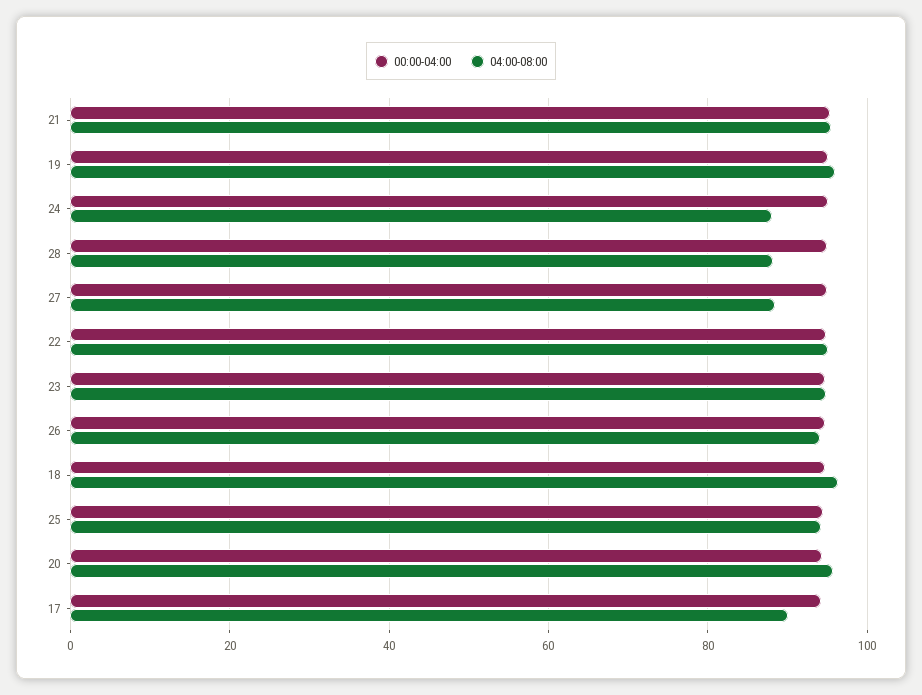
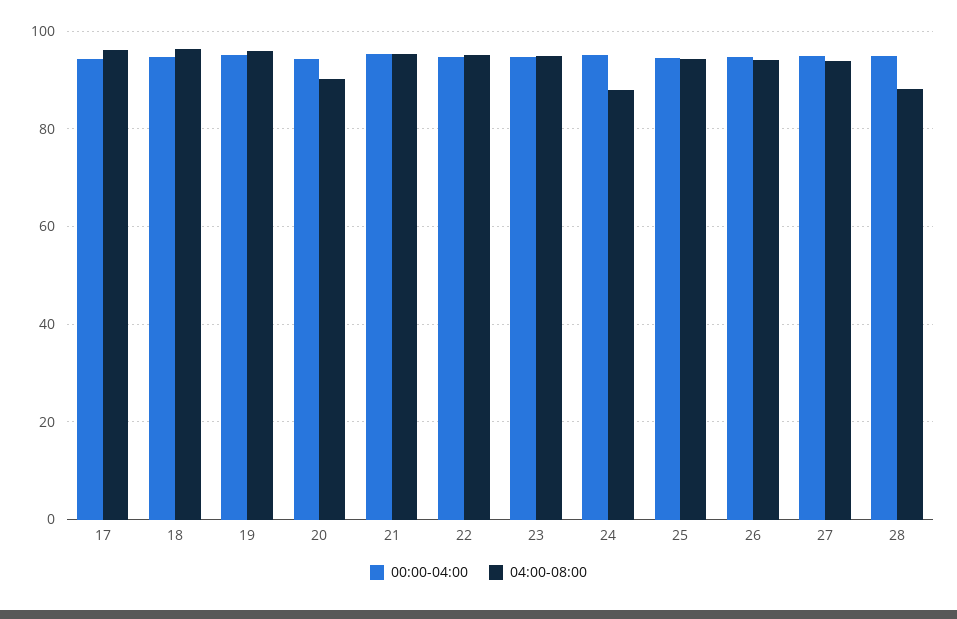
04:00-08:00, 27: 88 -> 94
04:00-08:00, 20: 96 -> 90
04:00-08:00, 17: 90 -> 96

